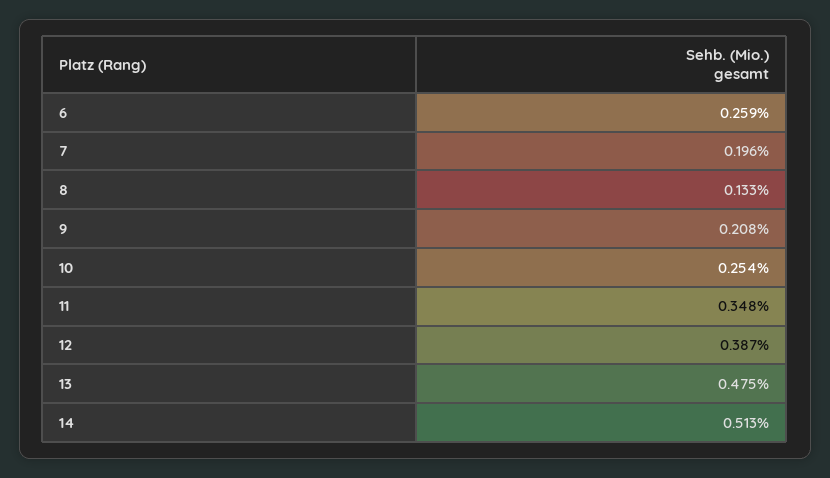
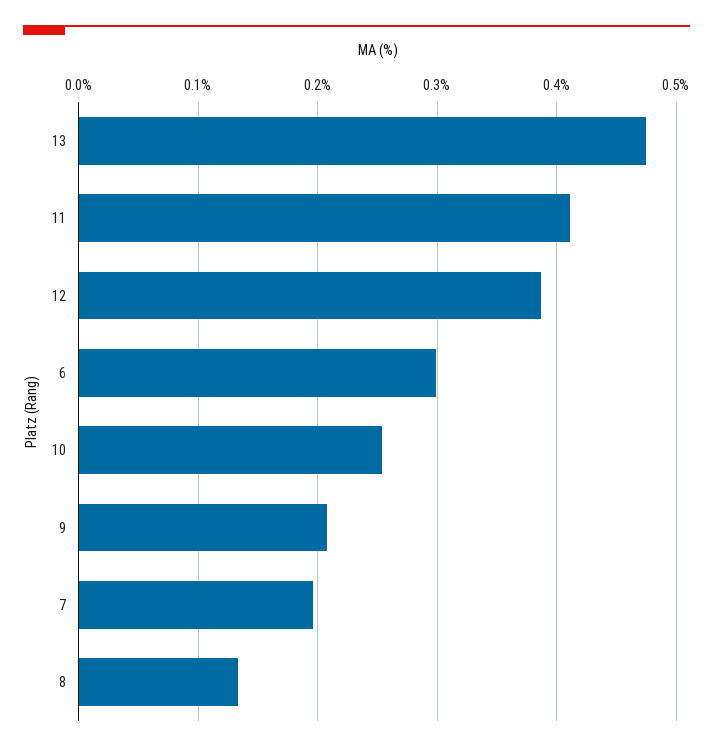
6: 0.259 -> 0.3
11: 0.348 -> 0.41
14: 0.513 -> none

